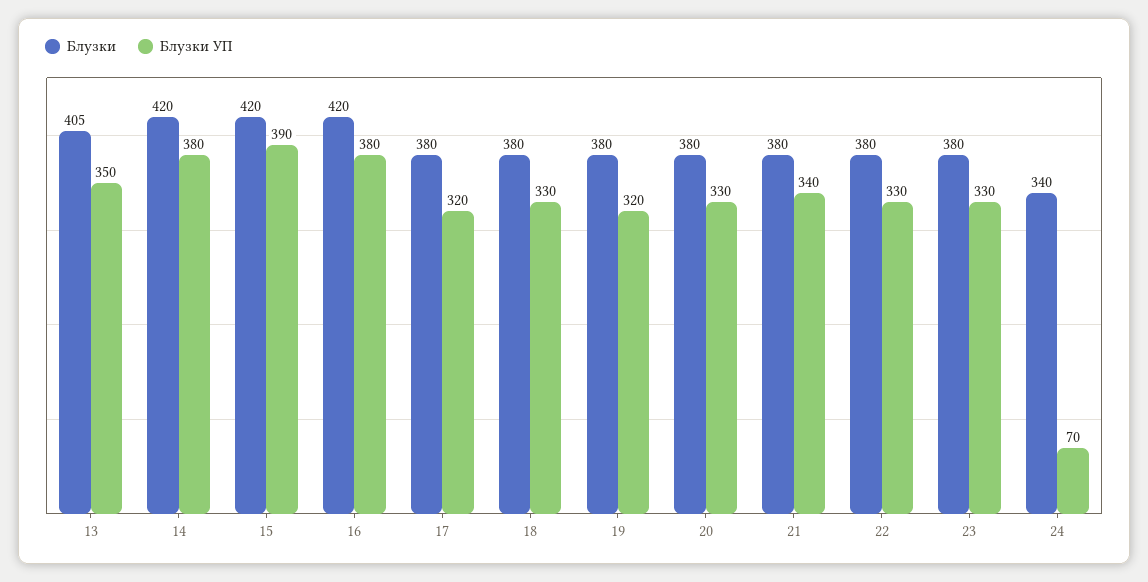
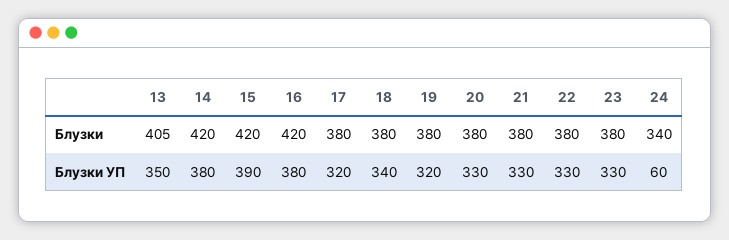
Блузки УП, 18: 330 -> 340
Блузки УП, 21: 340 -> 330
Блузки УП, 24: 70 -> 60

